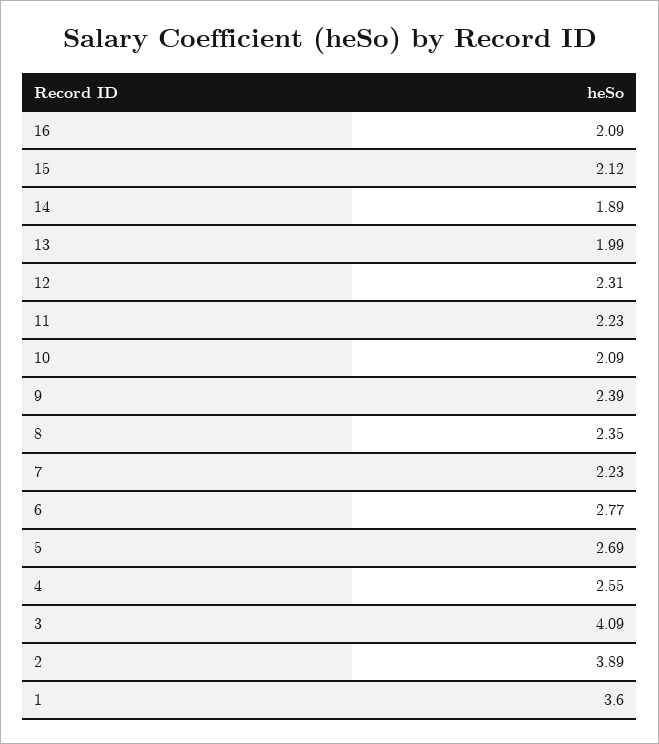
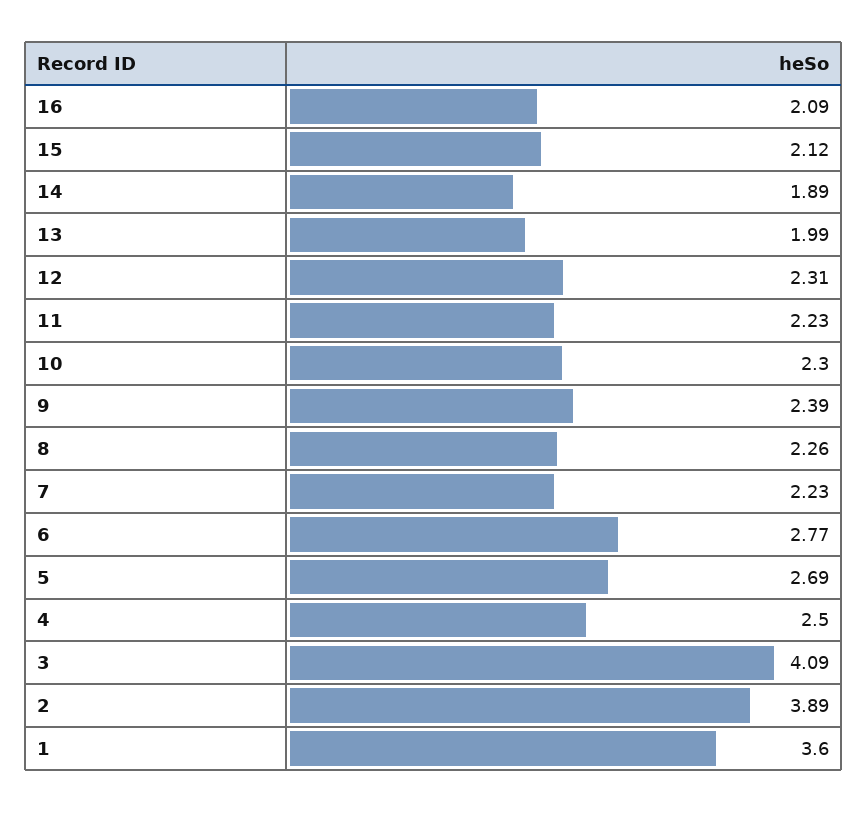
10: 2.09 -> 2.3
8: 2.35 -> 2.26
4: 2.55 -> 2.5

